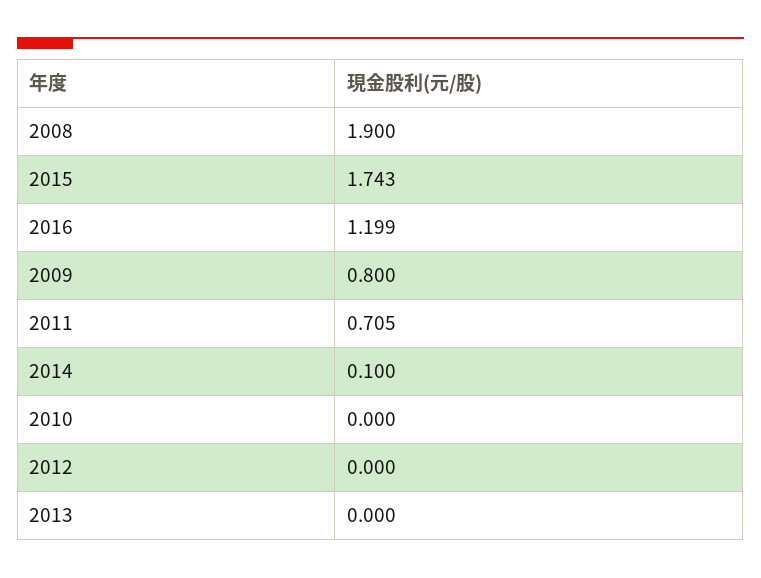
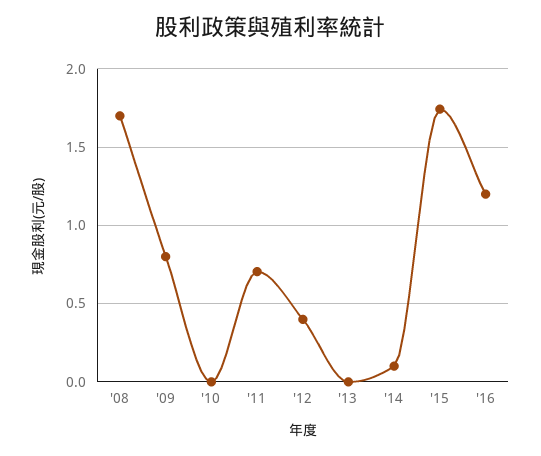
2008: 1.9 -> 1.7
2012: 0 -> 0.4

